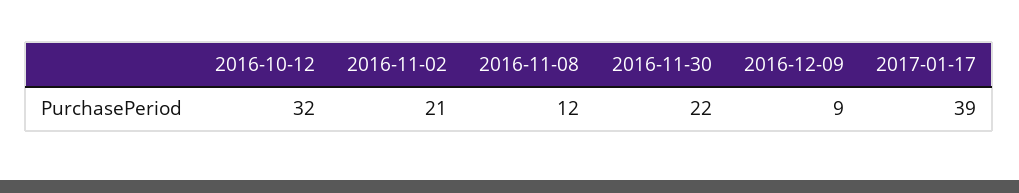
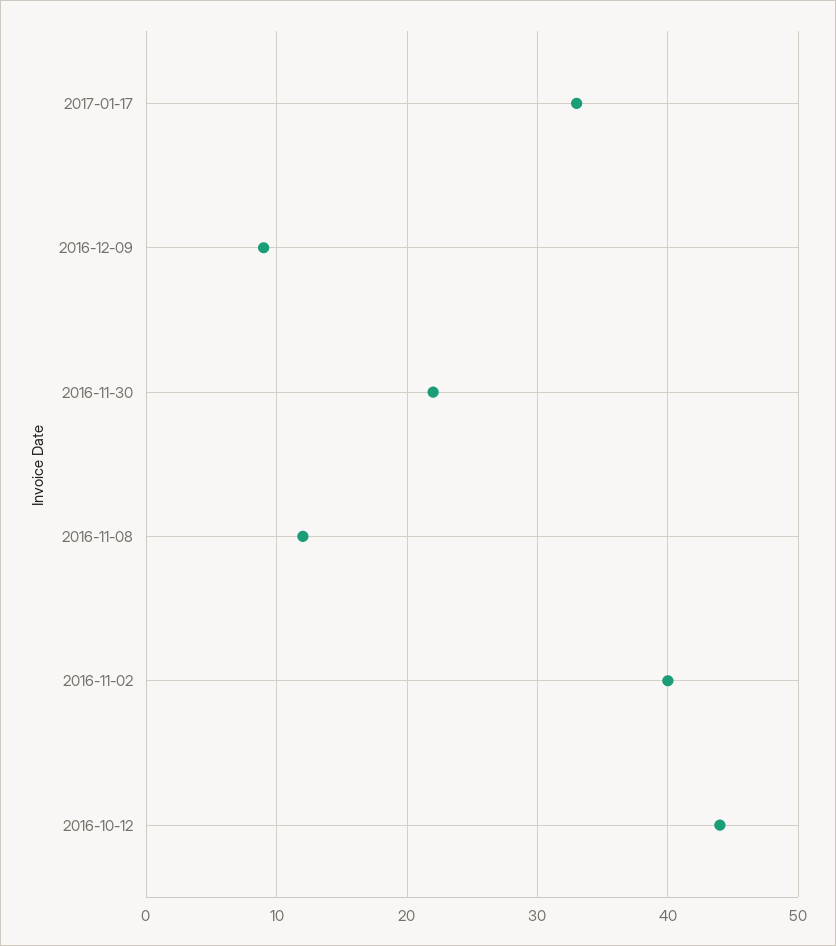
2016-10-12: 32 -> 44
2016-11-02: 21 -> 40
2017-01-17: 39 -> 33

